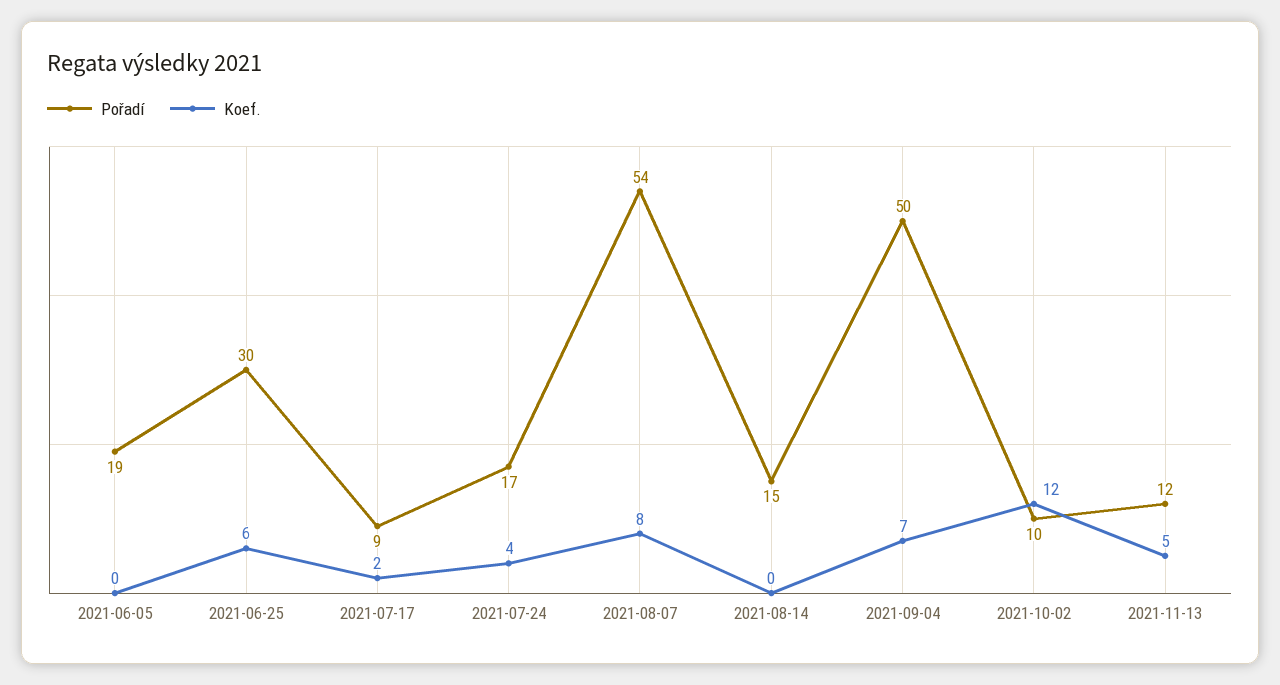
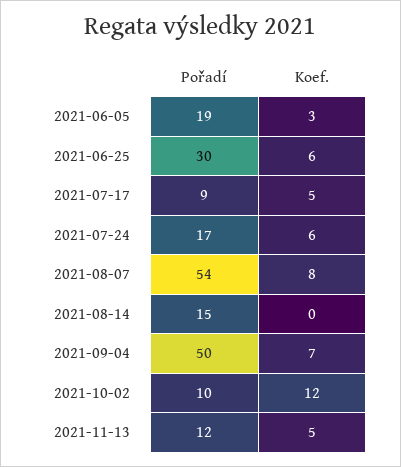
Koef., 2021-06-05: 0 -> 3
Koef., 2021-07-17: 2 -> 5
Koef., 2021-07-24: 4 -> 6

